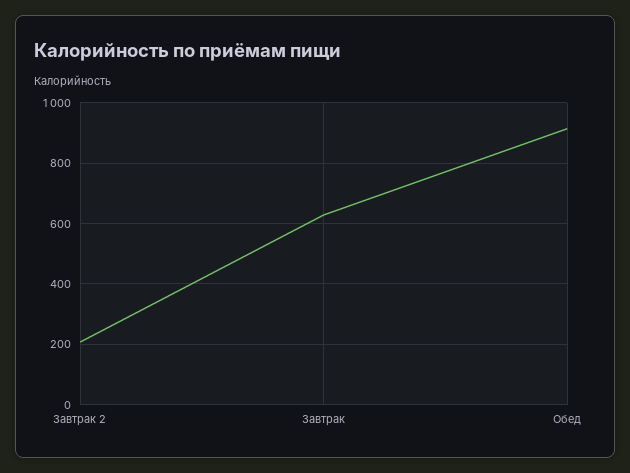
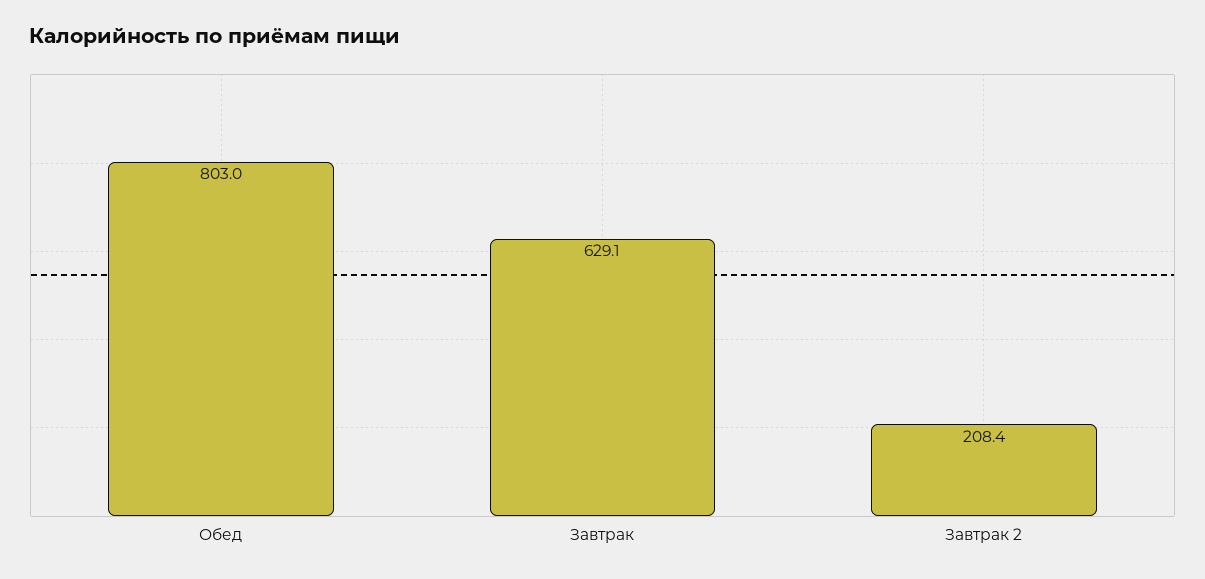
Обед: 920 -> 803

